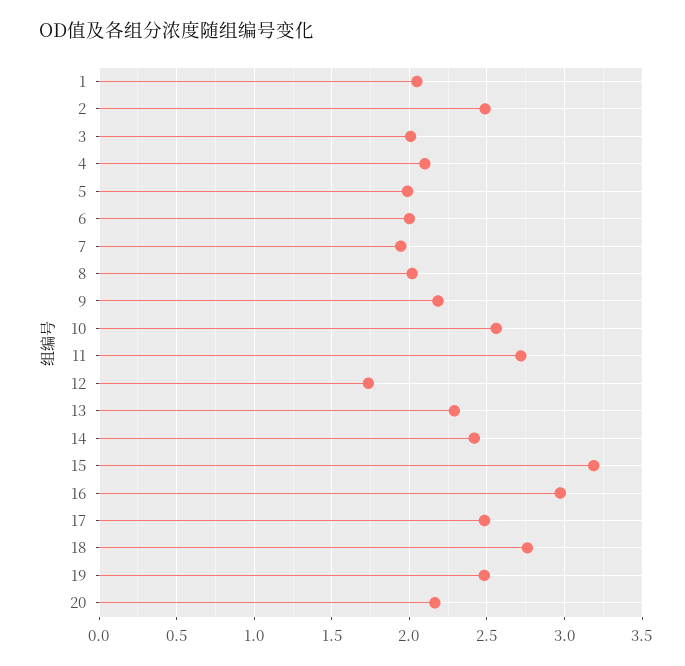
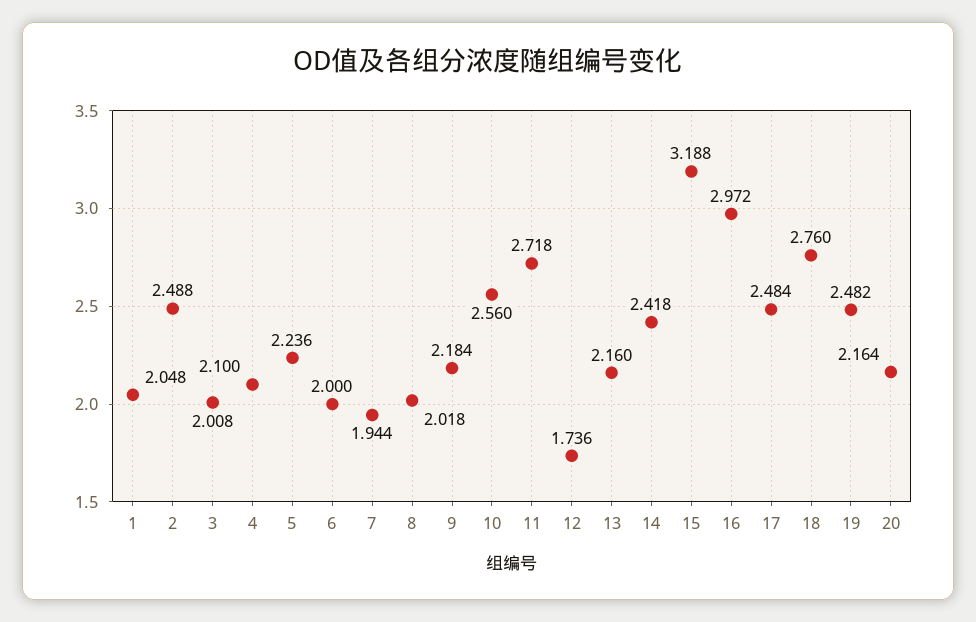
5: 2 -> 2.236
13: 2.3 -> 2.16

